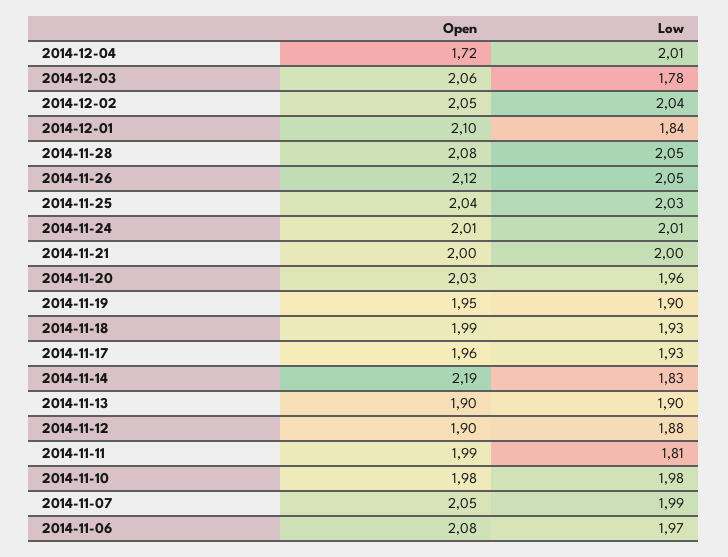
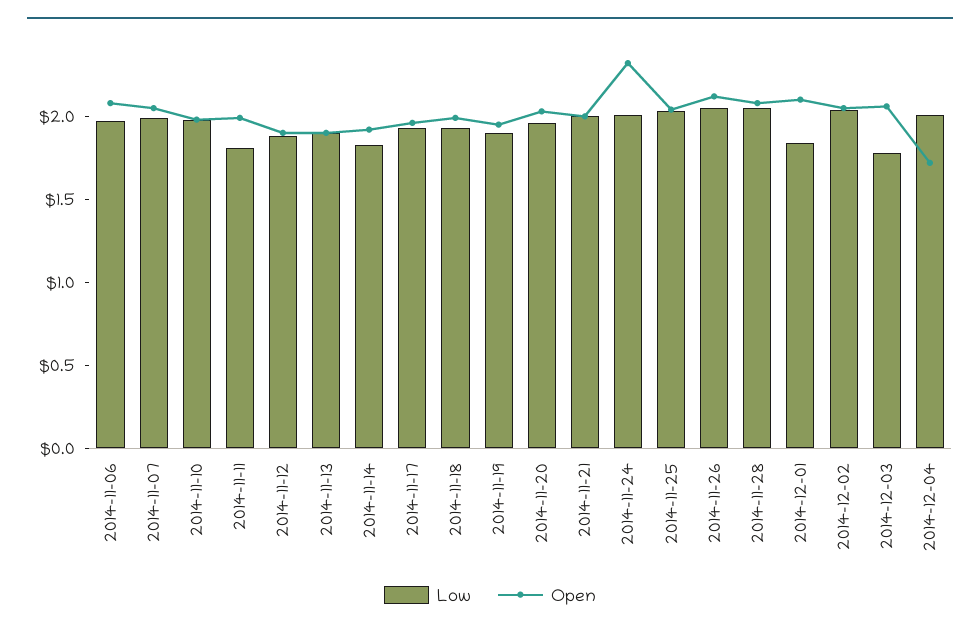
Open, 2014-11-24: 2.01 -> 2.3
Open, 2014-11-14: 2.19 -> 1.9

